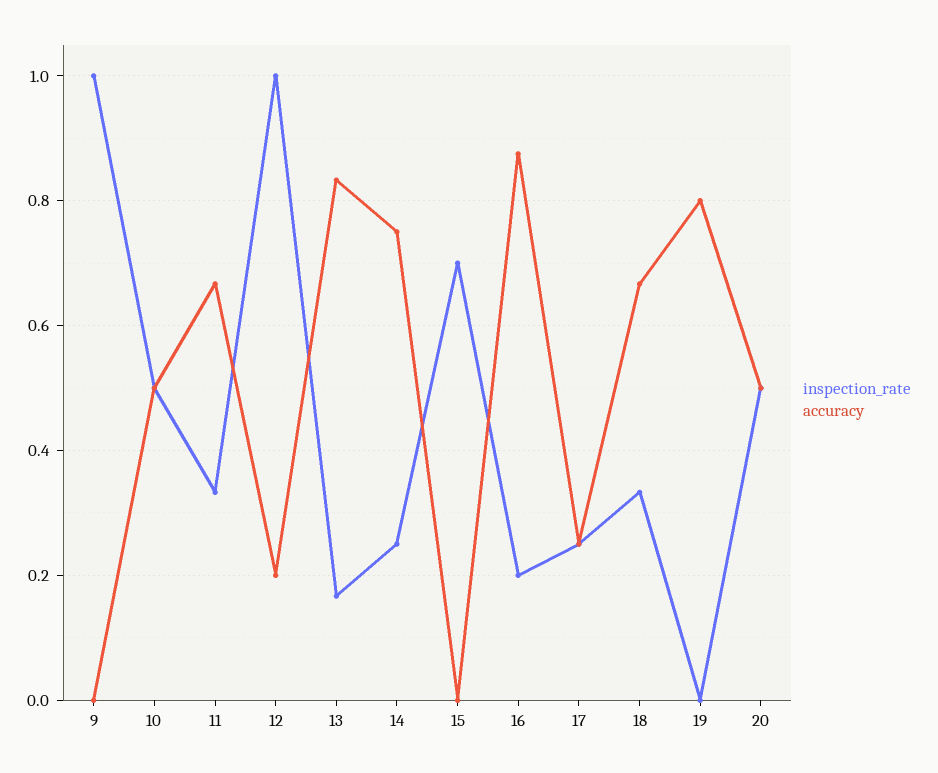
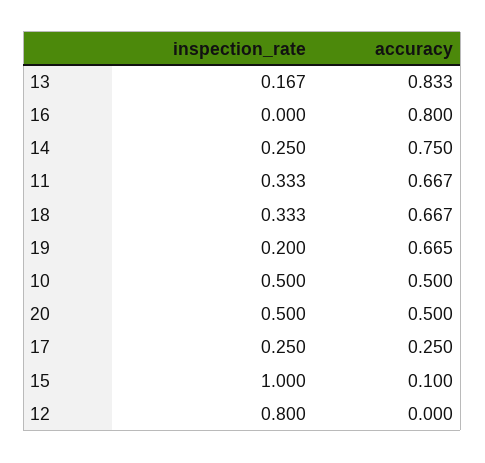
inspection_rate, 9: 1 -> none
accuracy, 9: 0 -> none
inspection_rate, 12: 1 -> 0.8
accuracy, 12: 0.2 -> 0
inspection_rate, 15: 0.7 -> 1
accuracy, 15: 0 -> 0.1
inspection_rate, 16: 0.2 -> 0
accuracy, 16: 0.88 -> 0.8
inspection_rate, 19: 0 -> 0.2
accuracy, 19: 0.8 -> 0.665

